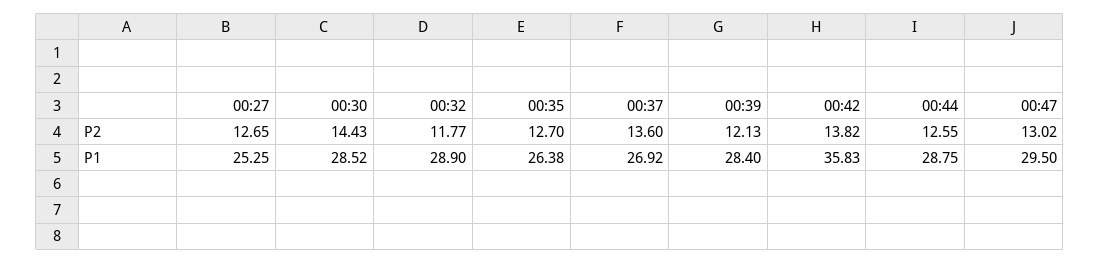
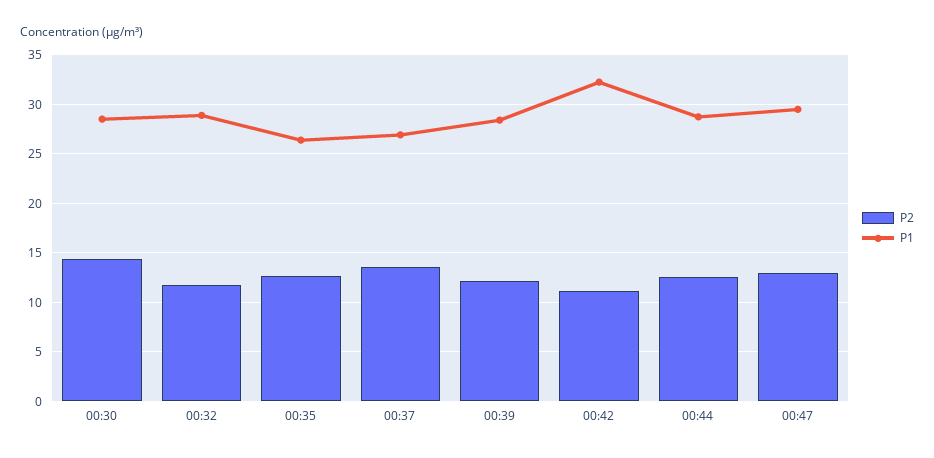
P2, 00:27: 12.65 -> none
P2, 00:42: 13.82 -> 11
P1, 00:27: 25.25 -> none
P1, 00:42: 35.83 -> 32

